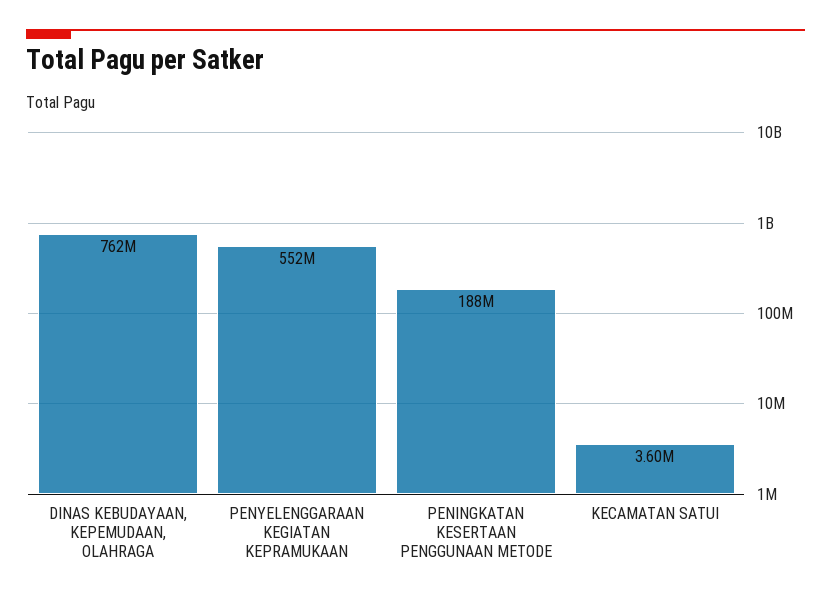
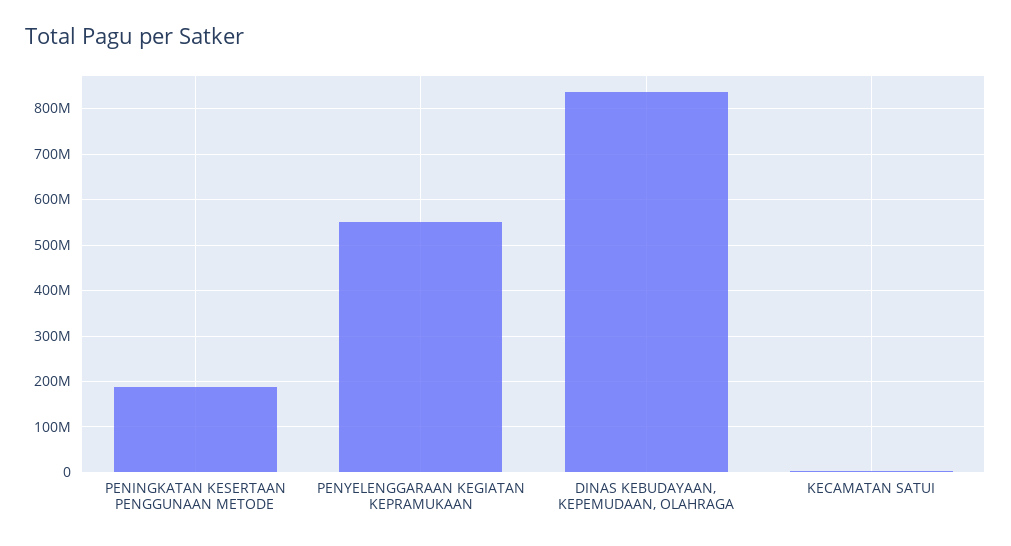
DINAS KEBUDAYAAN, KEPEMUDAAN, OLAHRAGA: 762000000 -> 840000000

